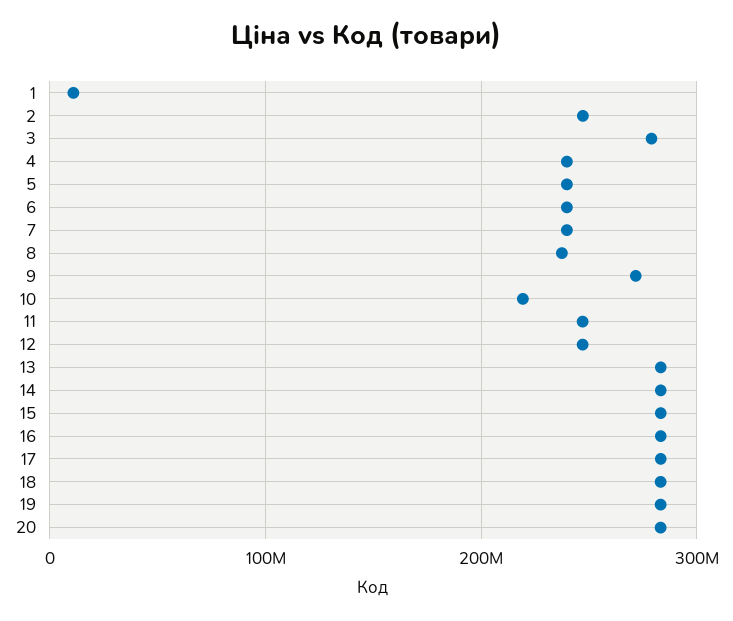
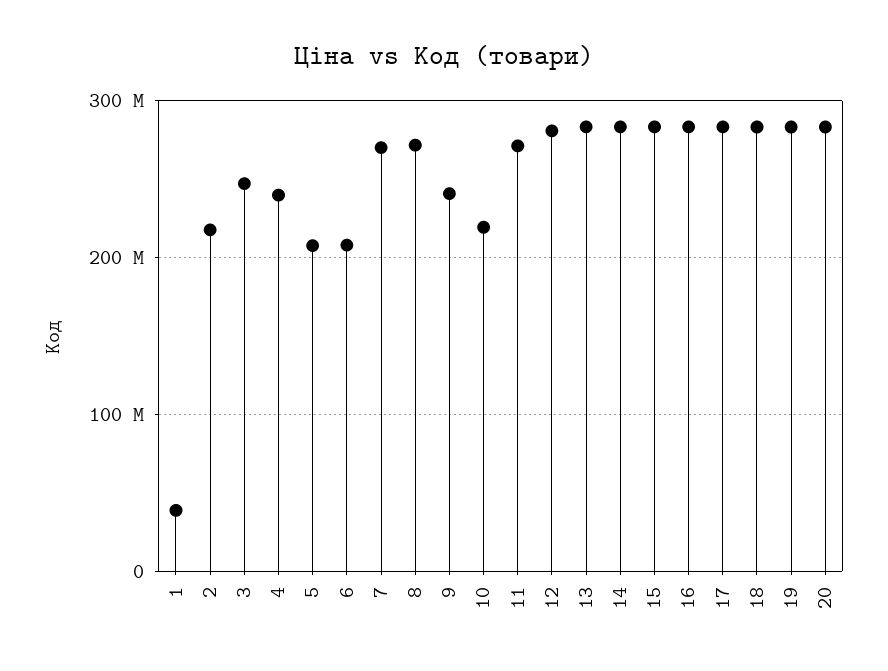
1: 10000000 -> 40000000
2: 250000000 -> 220000000
3: 280000000 -> 250000000
5: 240000000 -> 210000000
6: 240000000 -> 210000000
7: 240000000 -> 270000000
8: 240000000 -> 270000000
9: 270000000 -> 240000000
11: 250000000 -> 270000000
12: 250000000 -> 280000000

